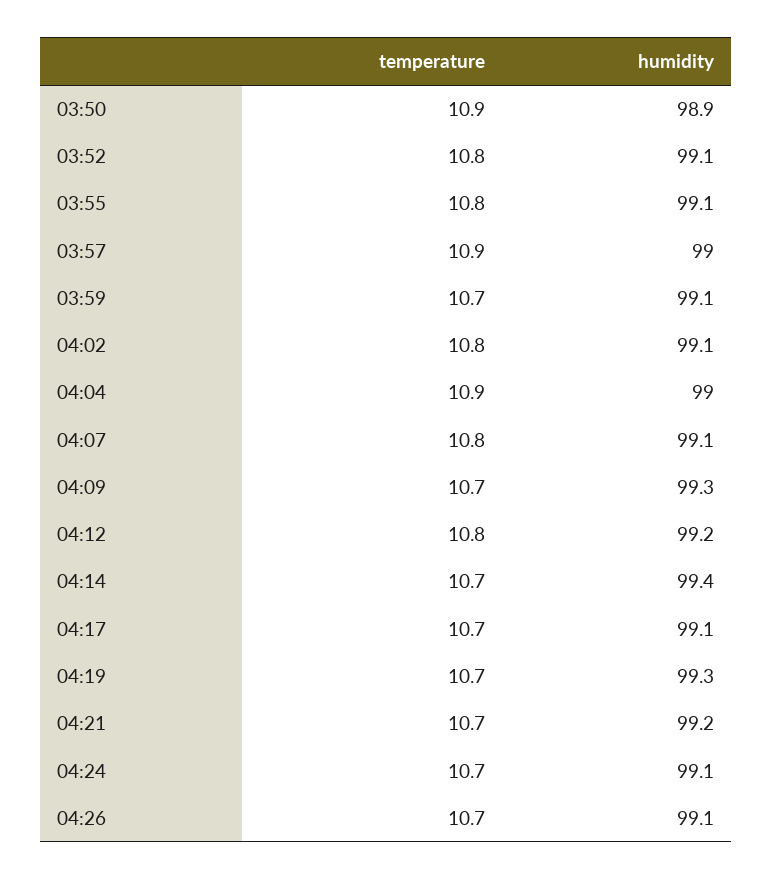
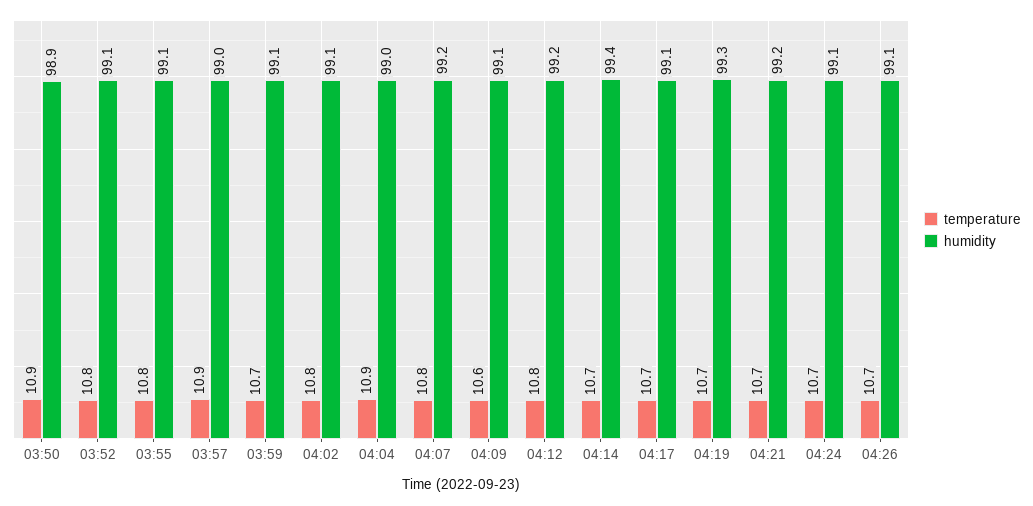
humidity, 04:07: 99.1 -> 99.2
temperature, 04:09: 10.7 -> 10.6
humidity, 04:09: 99.3 -> 99.1

